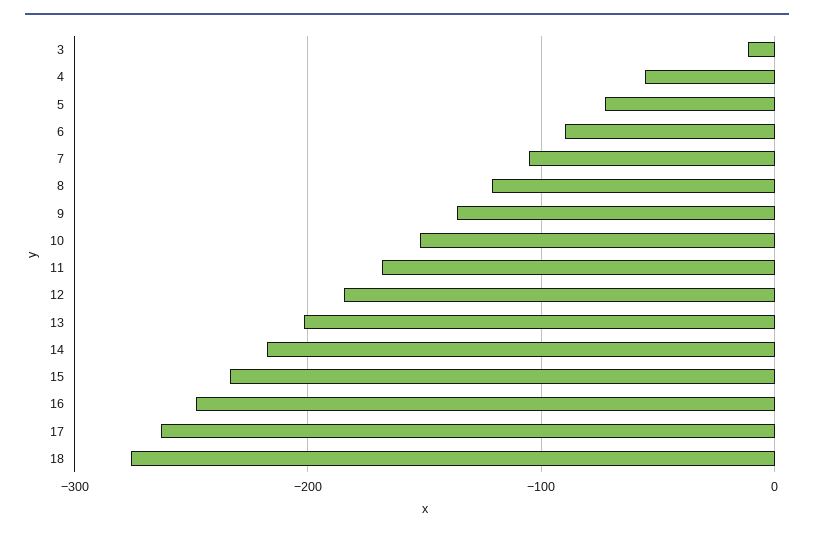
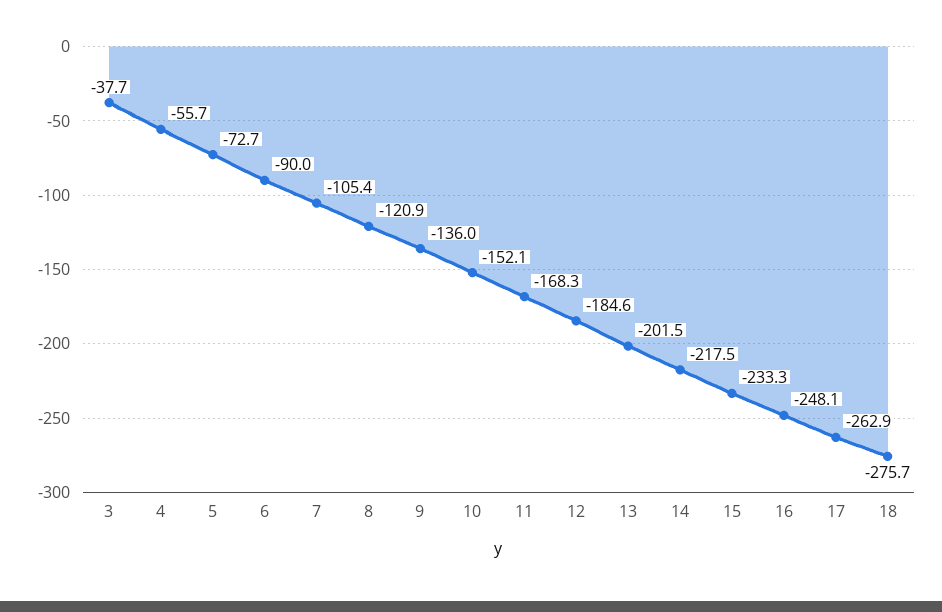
3: -10 -> -37.7

